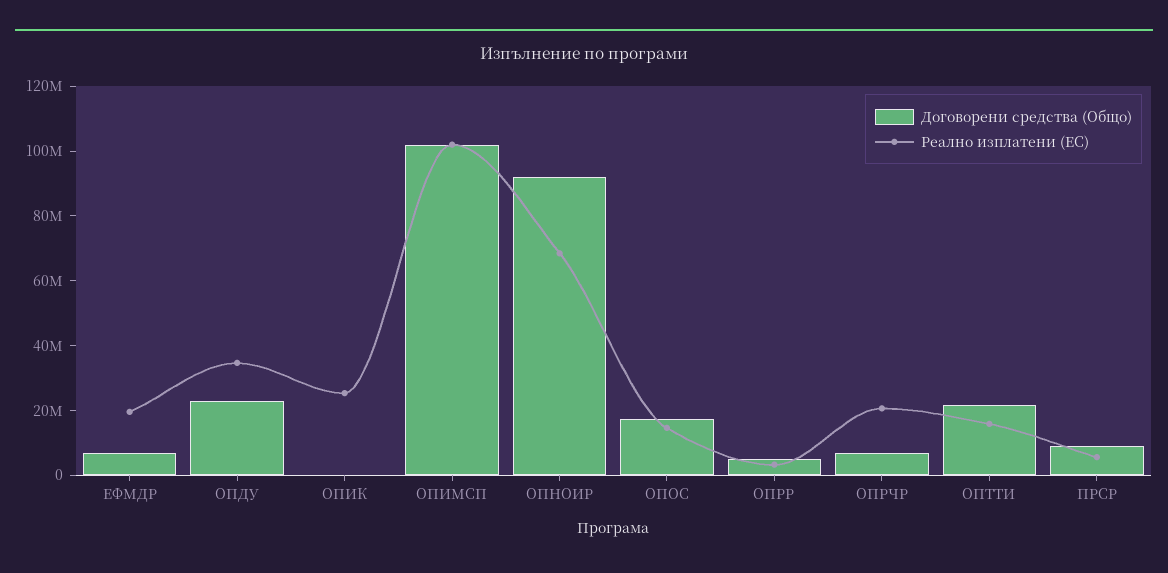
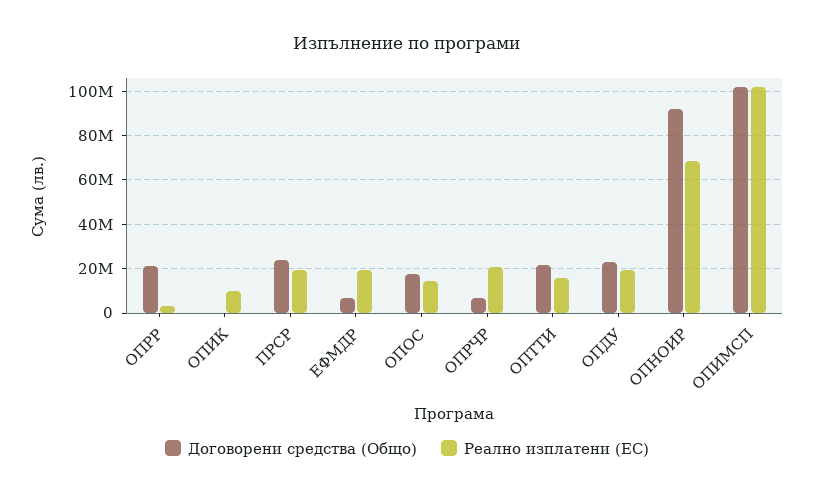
Реално изплатени (ЕС), ОПДУ: 35000000 -> 20000000
Реално изплатени (ЕС), ОПИК: 25000000 -> 10000000
Договорени средства (Общо), ОПРР: 5000000 -> 20000000
Договорени средства (Общо), ПРСР: 10000000 -> 25000000
Реално изплатени (ЕС), ПРСР: 5000000 -> 20000000

